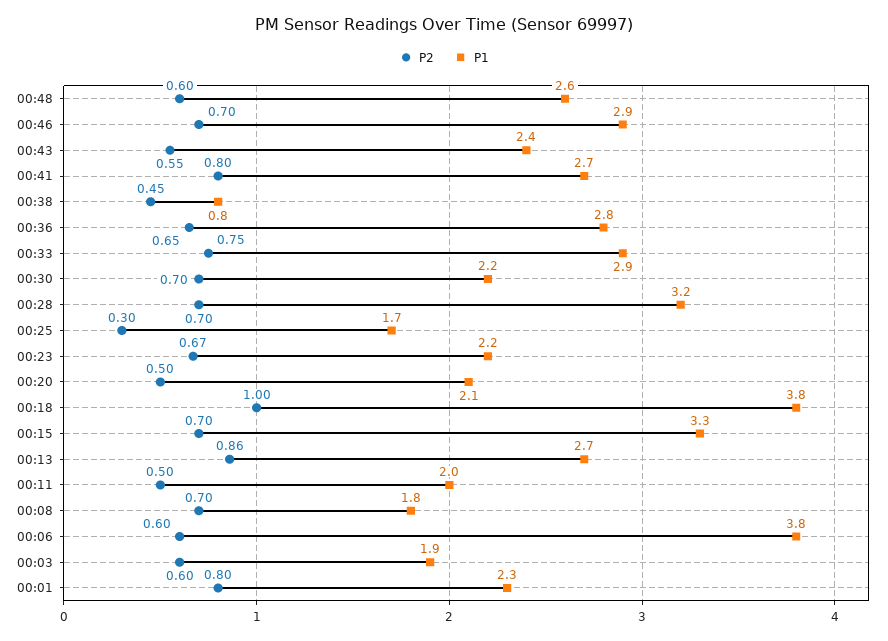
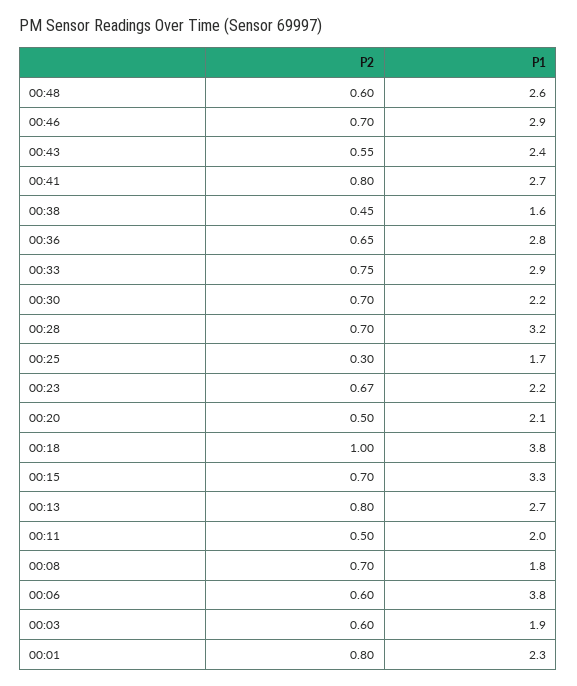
P1, 00:38: 0.8 -> 1.6
P2, 00:13: 0.86 -> 0.8

